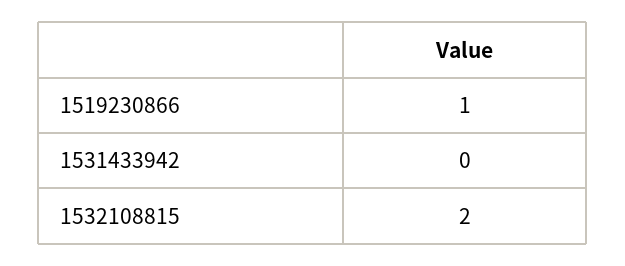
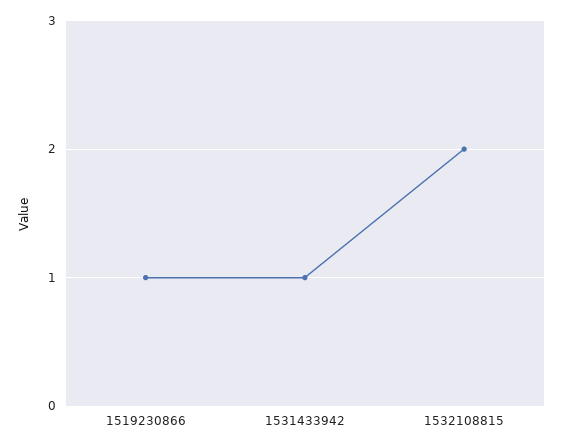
1531433942: 0 -> 1

